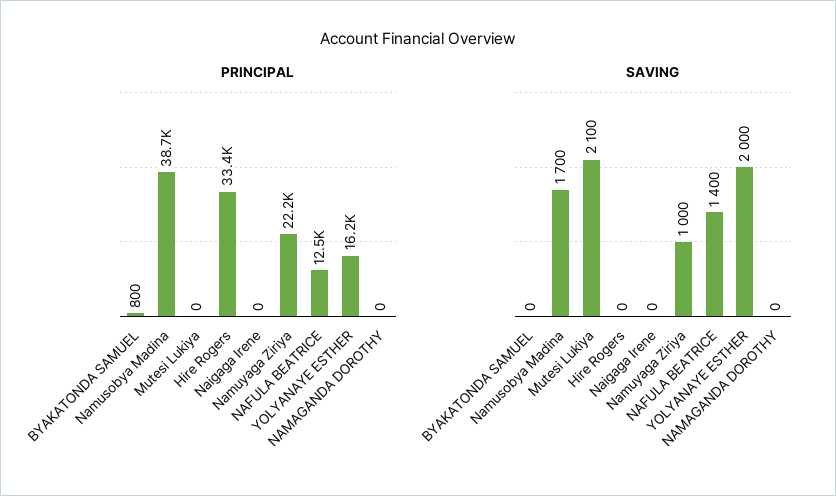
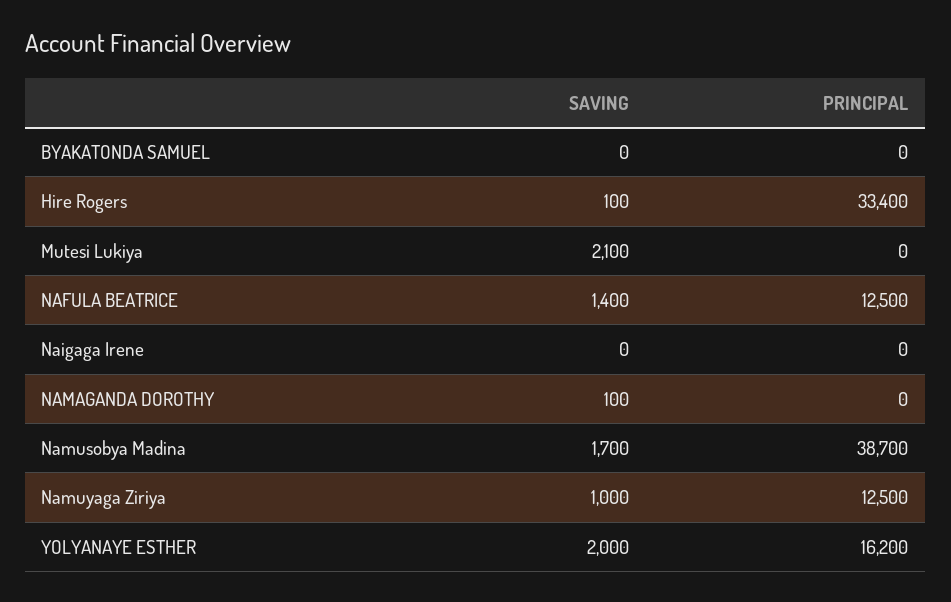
PRINCIPAL, BYAKATONDA SAMUEL: 800 -> 0
PRINCIPAL, Namuyaga Ziriya: 22200 -> 12500
SAVING, Hire Rogers: 0 -> 100
SAVING, NAMAGANDA DOROTHY: 0 -> 100

